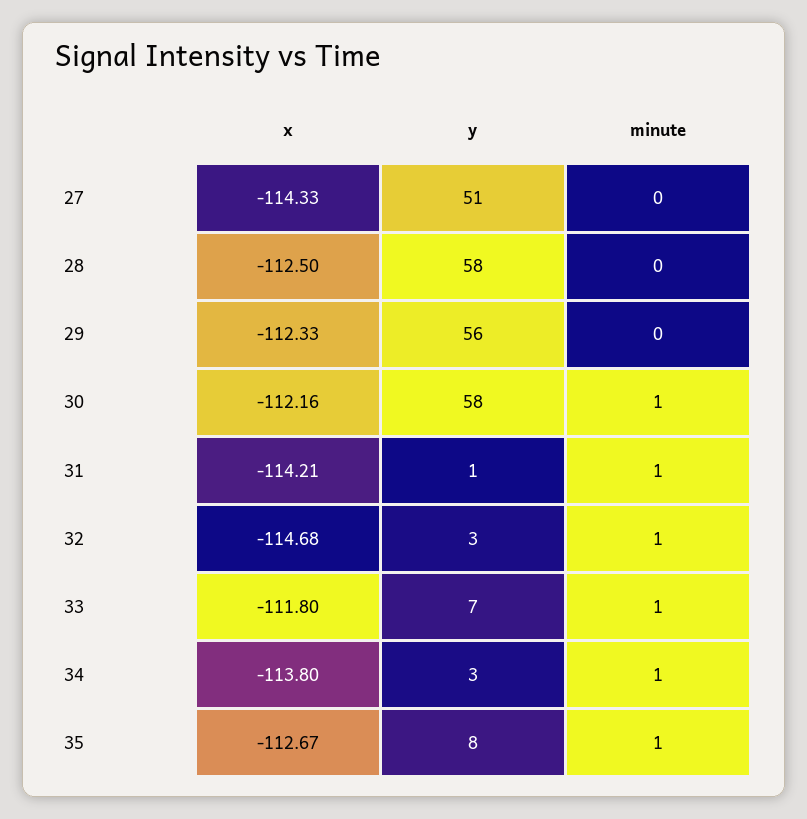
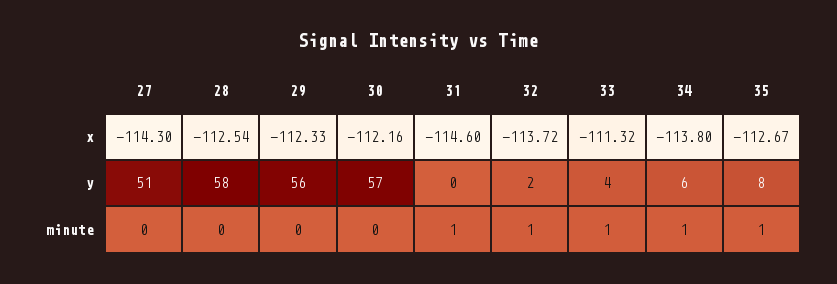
x, 27: -114.33 -> -114.3
x, 28: -112.5 -> -112.54
y, 30: 58 -> 57
minute, 30: 1 -> 0
x, 31: -114.21 -> -114.6
y, 31: 1 -> 0
x, 32: -114.68 -> -113.72
y, 32: 3 -> 2
x, 33: -111.8 -> -111.32
y, 33: 7 -> 4
y, 34: 3 -> 6

